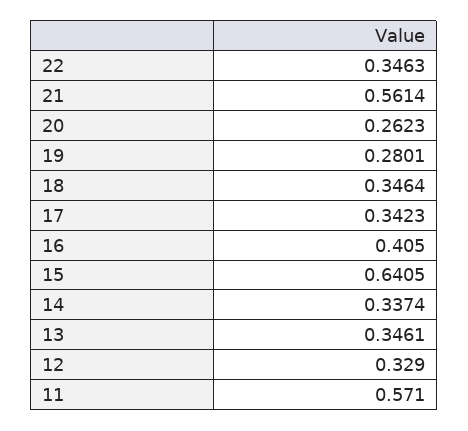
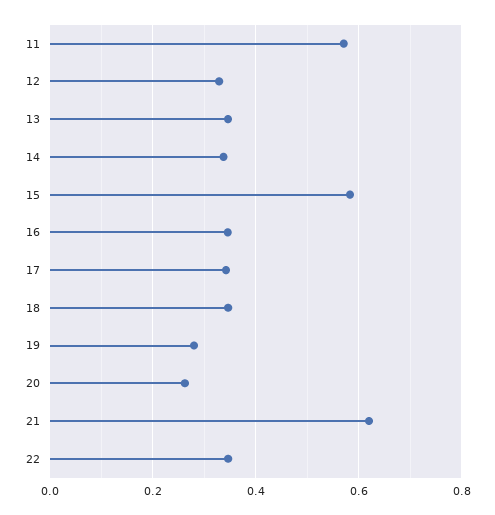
21: 0.5614 -> 0.62
16: 0.405 -> 0.34
15: 0.6405 -> 0.58

